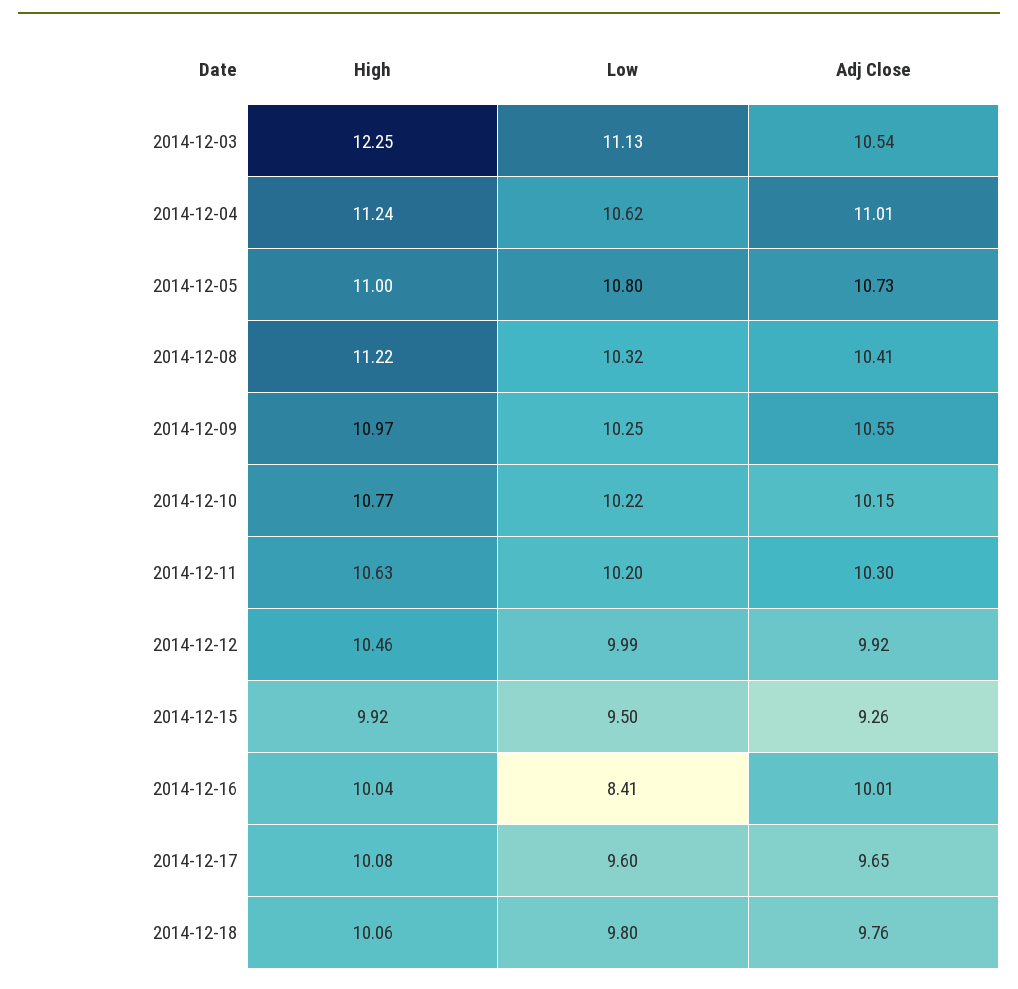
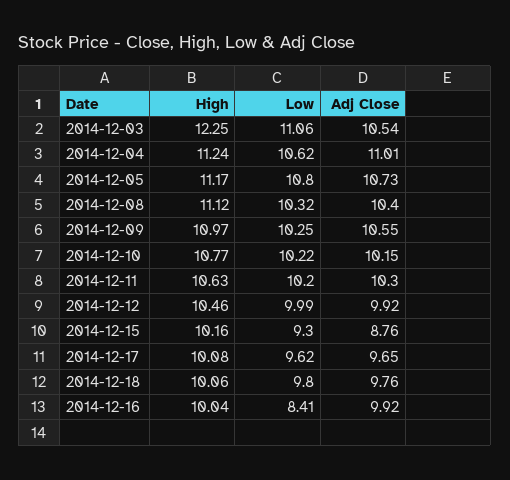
Low, 2014-12-03: 11.13 -> 11.06
High, 2014-12-05: 11 -> 11.17
High, 2014-12-08: 11.22 -> 11.12
Adj Close, 2014-12-08: 10.41 -> 10.4
High, 2014-12-15: 9.92 -> 10.16
Low, 2014-12-15: 9.5 -> 9.3
Adj Close, 2014-12-15: 9.26 -> 8.76
Adj Close, 2014-12-16: 10.01 -> 9.92
Low, 2014-12-17: 9.6 -> 9.62

